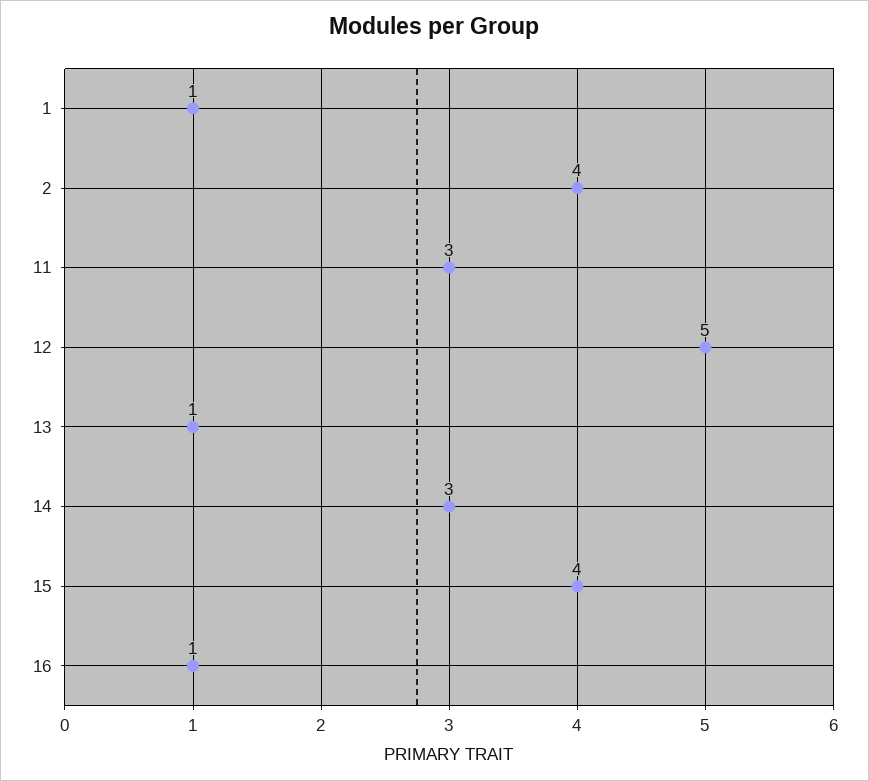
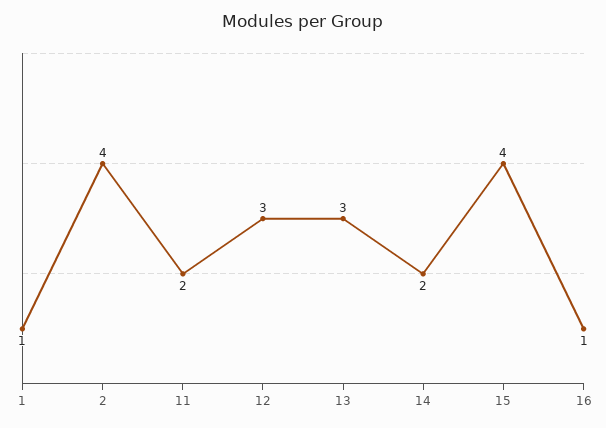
11: 3 -> 2
12: 5 -> 3
13: 1 -> 3
14: 3 -> 2

